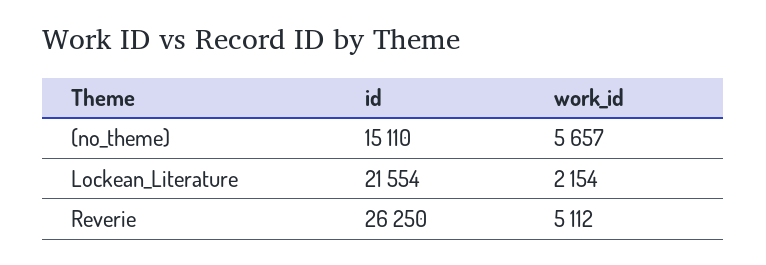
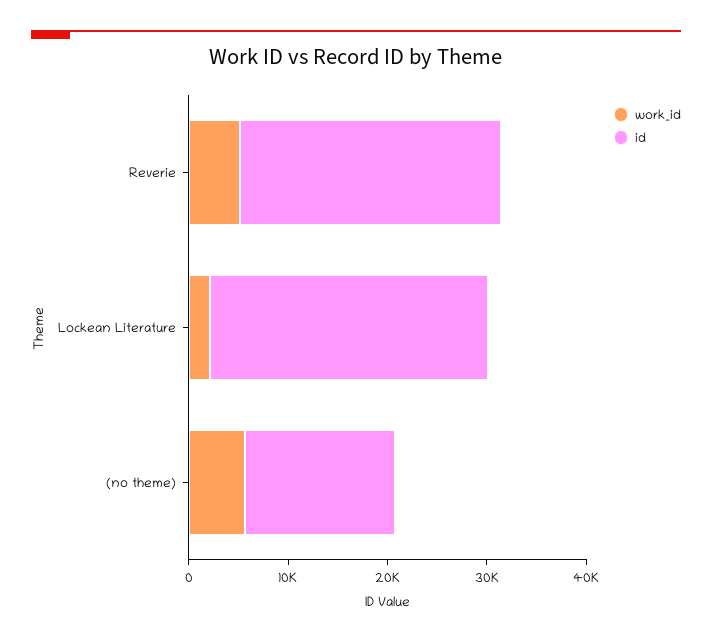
id, Lockean_Literature: 21554 -> 28000

